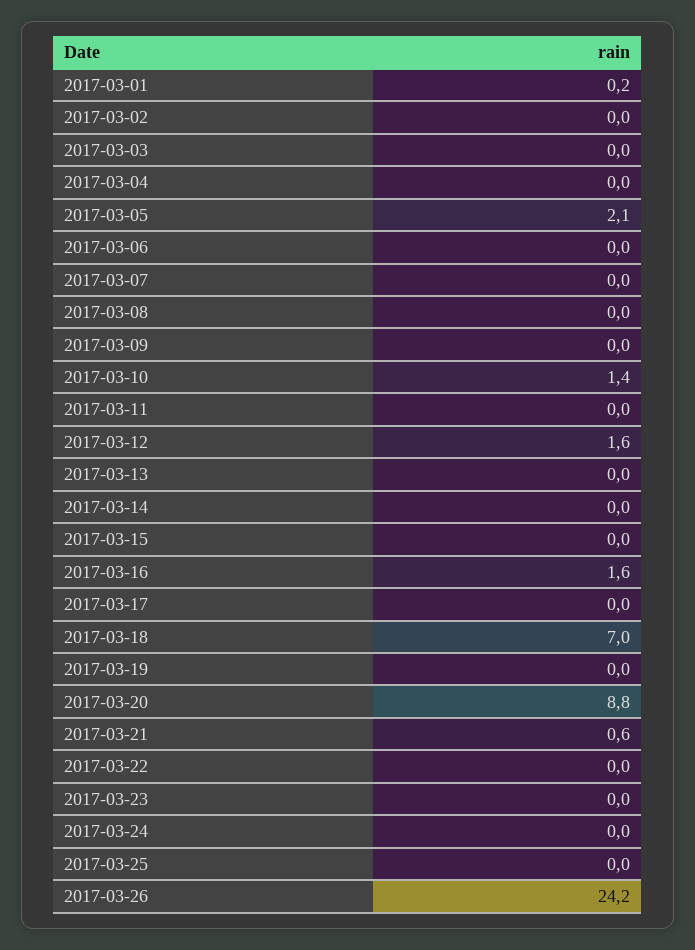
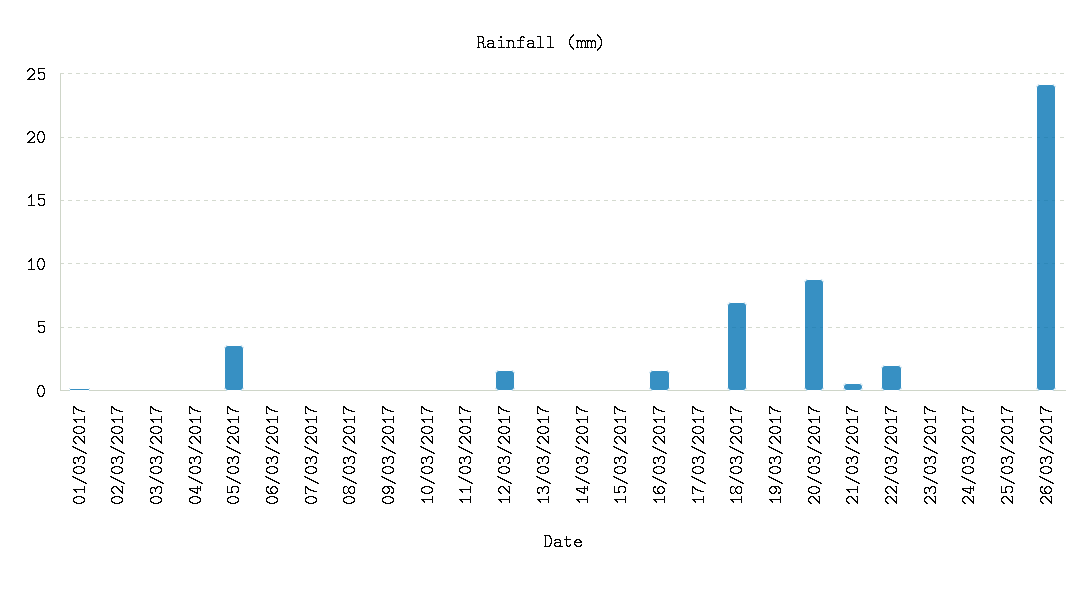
2017-03-05: 2.1 -> 3.5
2017-03-10: 1.4 -> 0
2017-03-22: 0 -> 2

